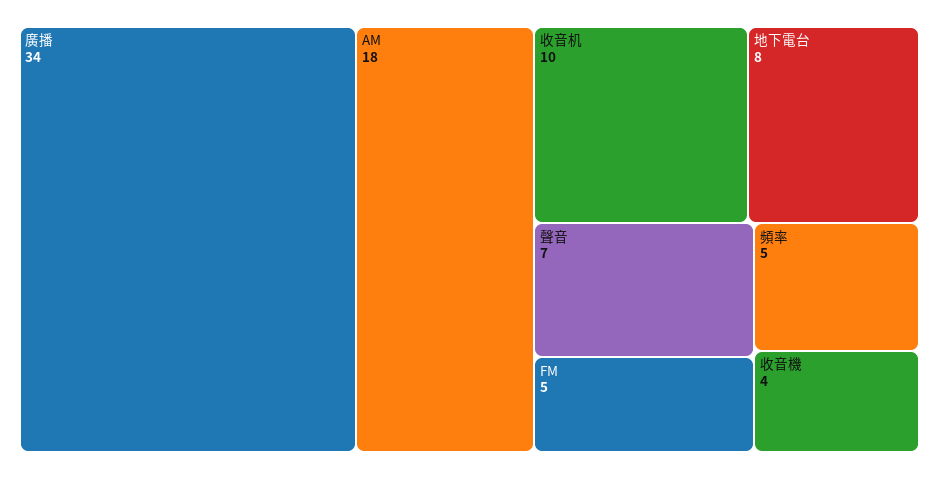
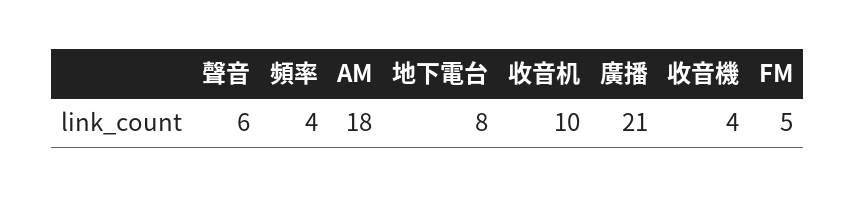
廣播: 34 -> 21
聲音: 7 -> 6
頻率: 5 -> 4

